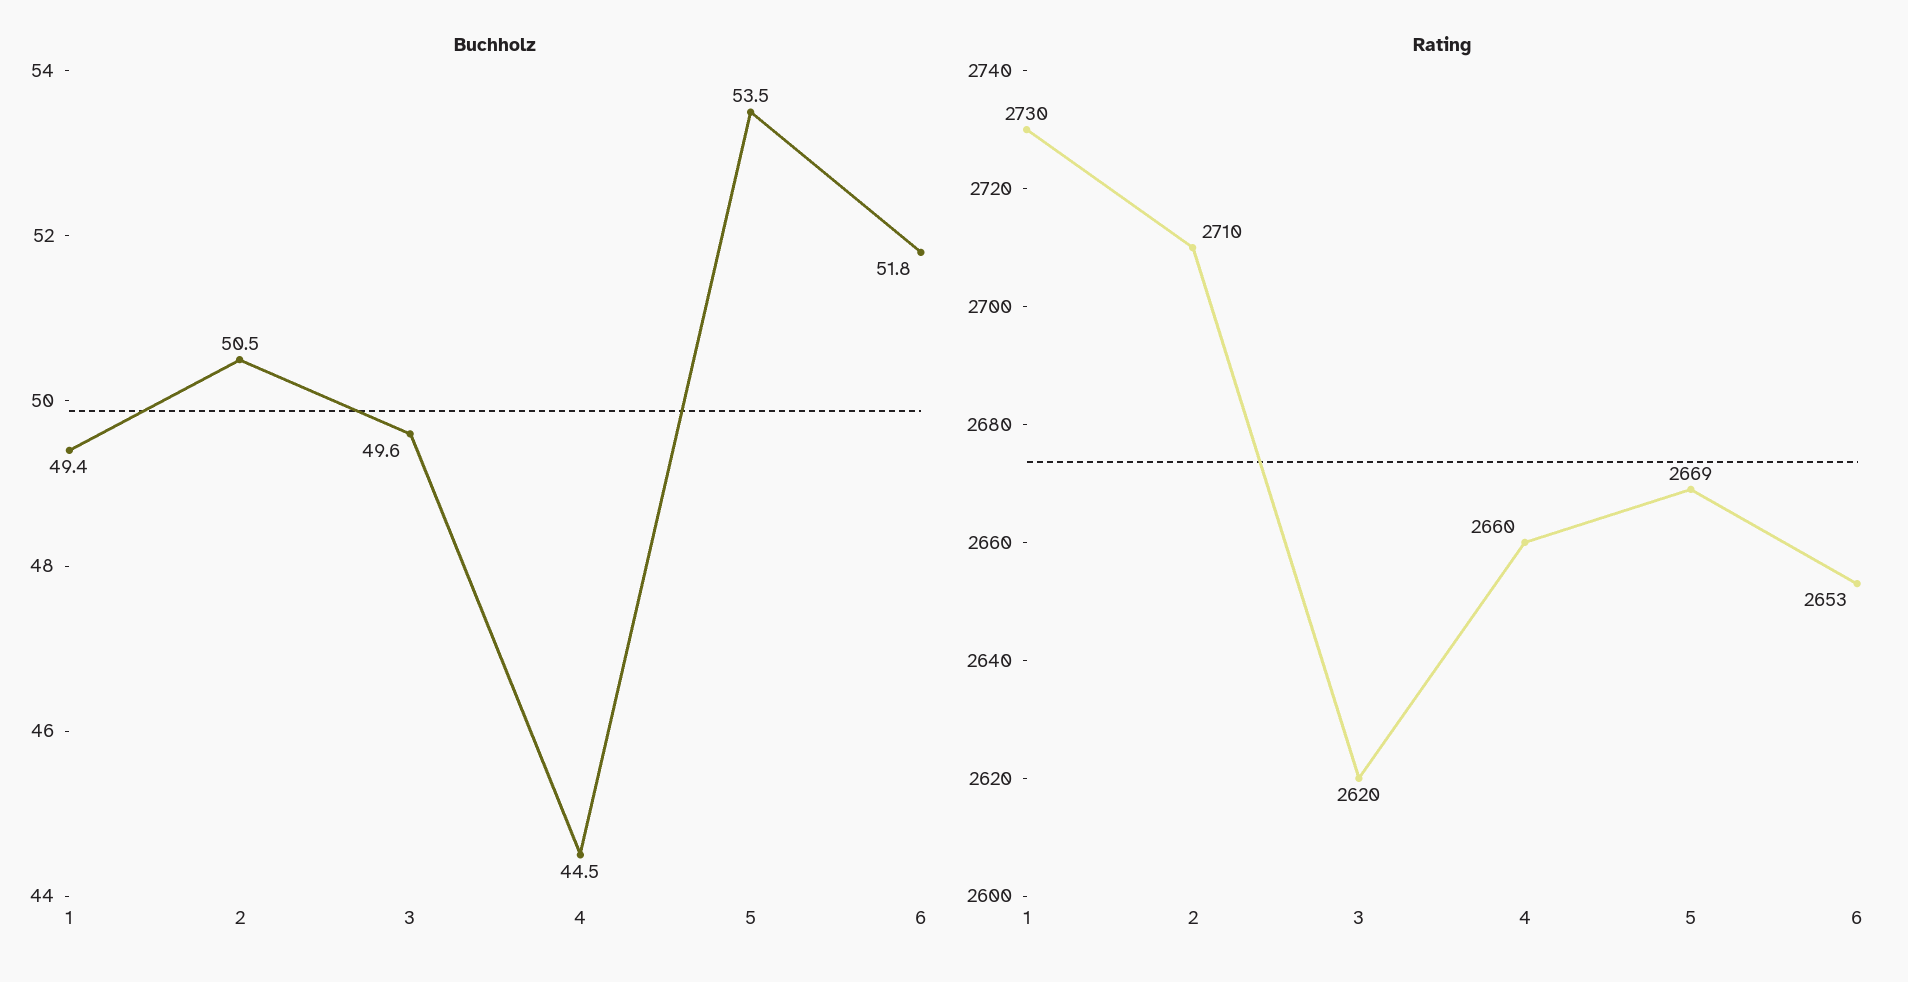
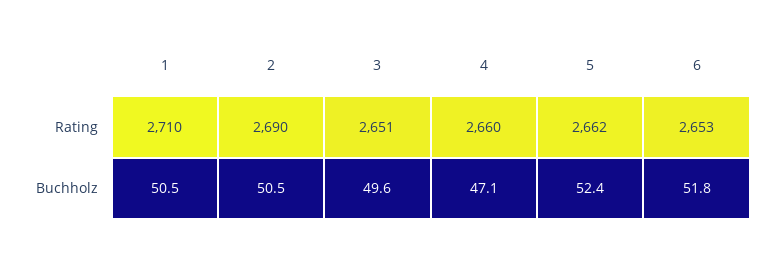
Buchholz, 1: 49.4 -> 50.5
Buchholz, 4: 44.5 -> 47.1
Buchholz, 5: 53.5 -> 52.4
Rating, 1: 2730 -> 2710
Rating, 2: 2710 -> 2690
Rating, 3: 2620 -> 2651
Rating, 5: 2669 -> 2662

